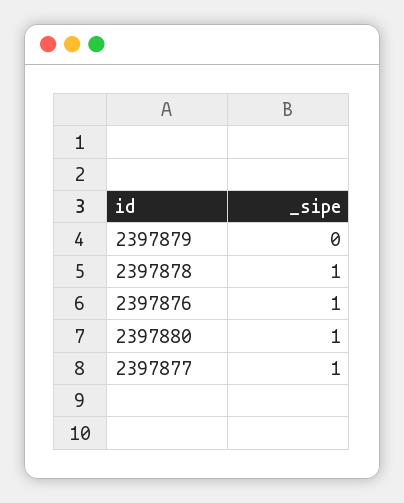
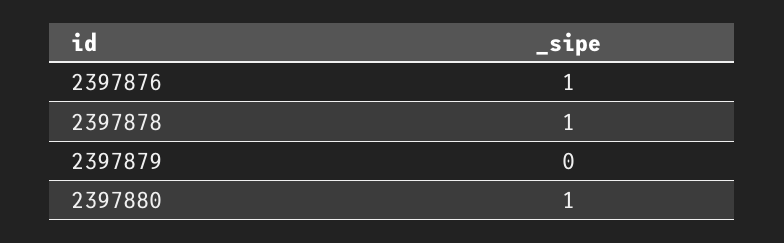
2397877: 1 -> none

